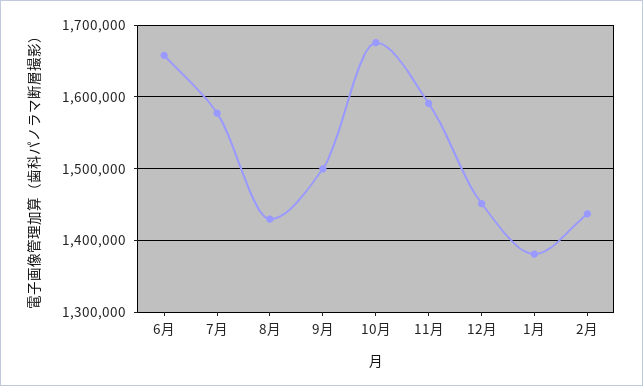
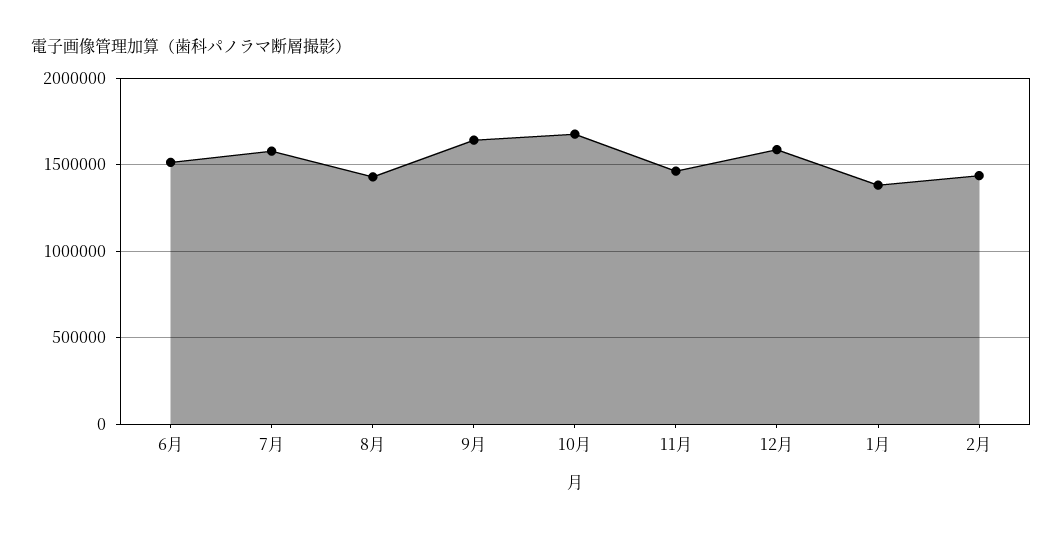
6月: 1660000 -> 1500000
9月: 1500000 -> 1650000
11月: 1590000 -> 1450000
12月: 1450000 -> 1600000

